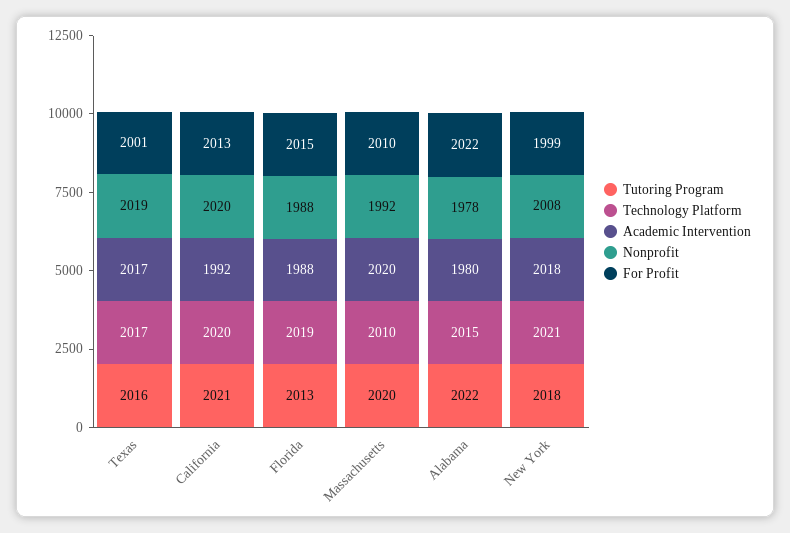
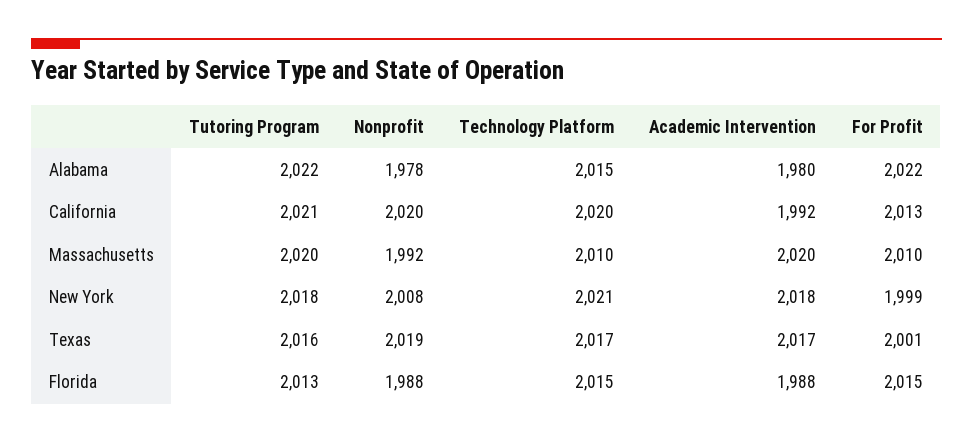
Technology Platform, Florida: 2019 -> 2015

